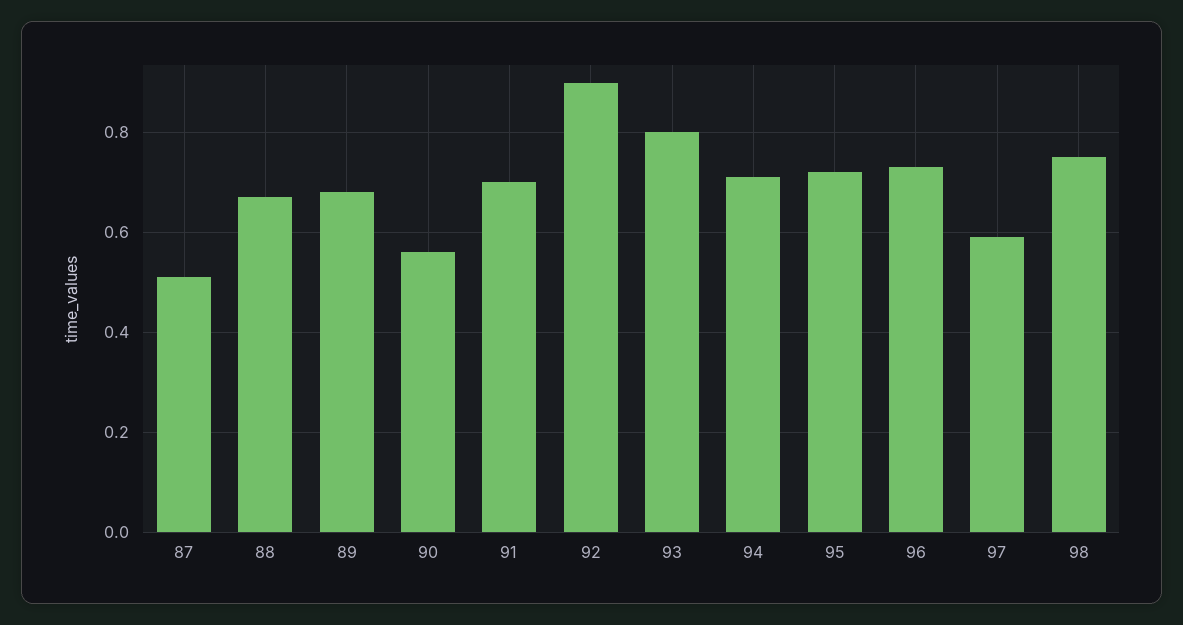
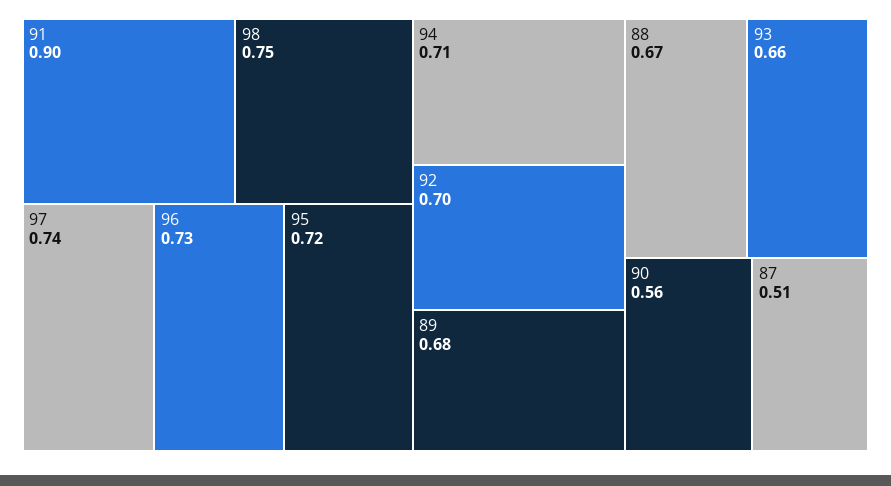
91: 0.7 -> 0.9
92: 0.9 -> 0.7
93: 0.8 -> 0.66
97: 0.6 -> 0.74

